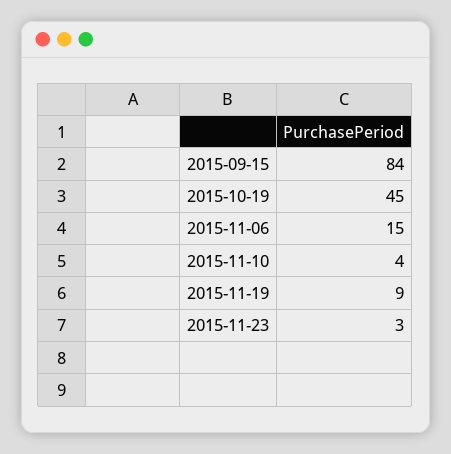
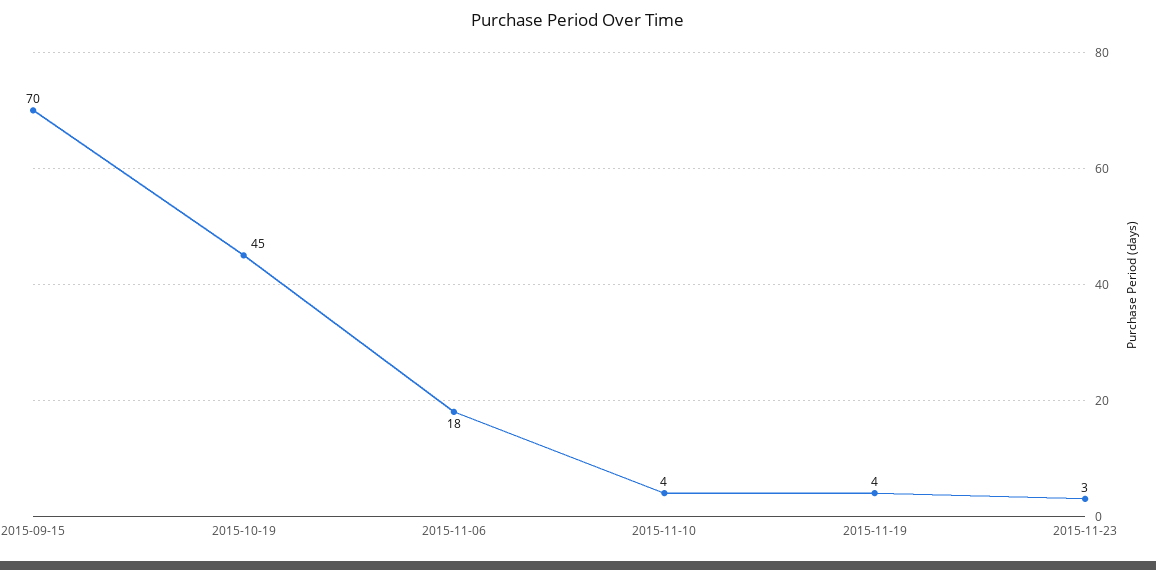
2015-09-15: 84 -> 70
2015-11-06: 15 -> 18
2015-11-19: 9 -> 4

